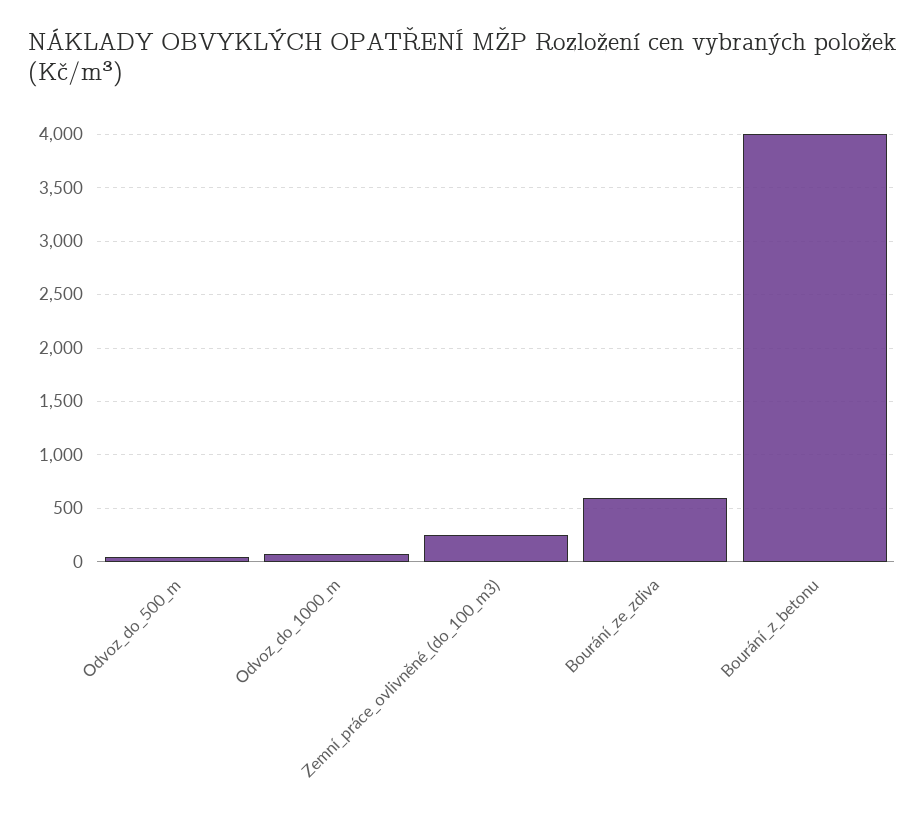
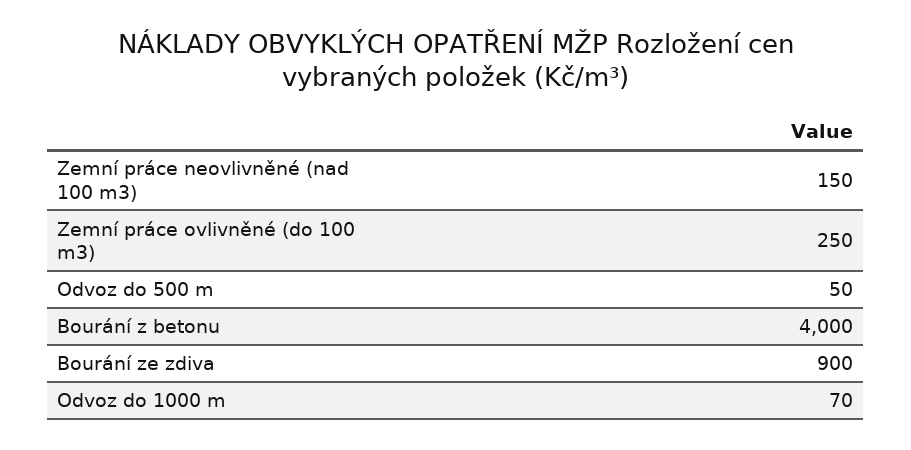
Bourání_ze_zdiva: 600 -> 900
Zemní práce neovlivněné (nad 100 m3): none -> 150

